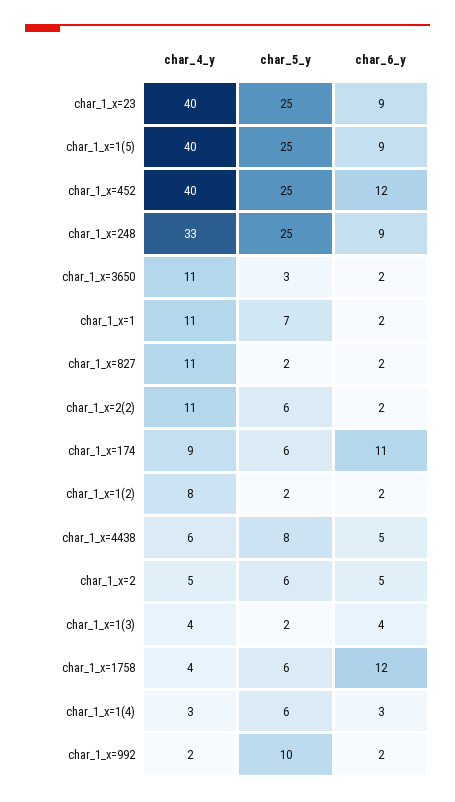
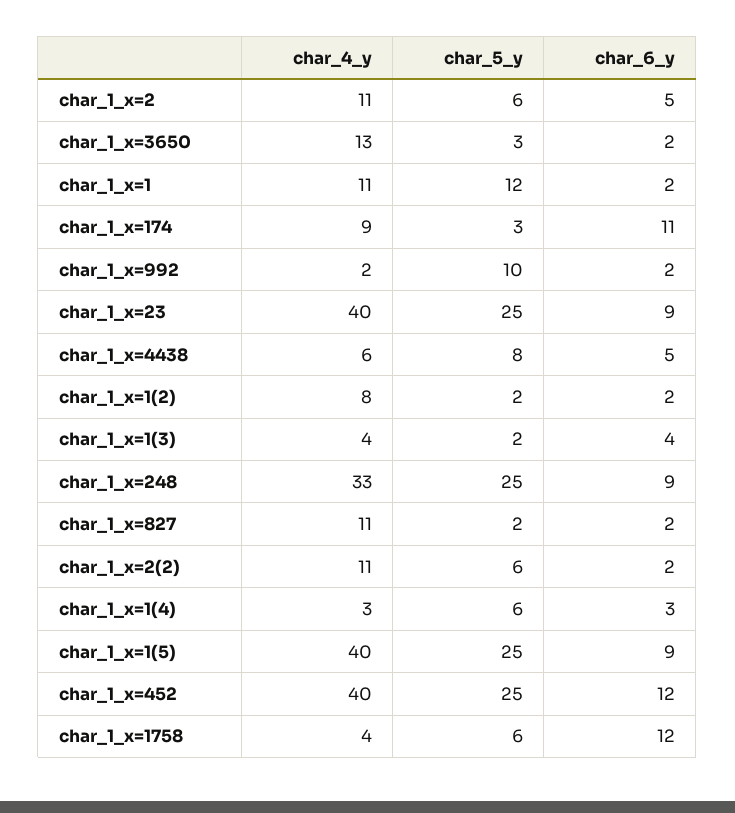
char_4_y, char_1_x=3650: 11 -> 13
char_5_y, char_1_x=1: 7 -> 12
char_5_y, char_1_x=174: 6 -> 3
char_4_y, char_1_x=2: 5 -> 11

